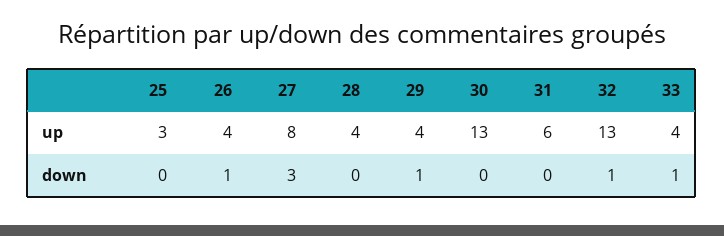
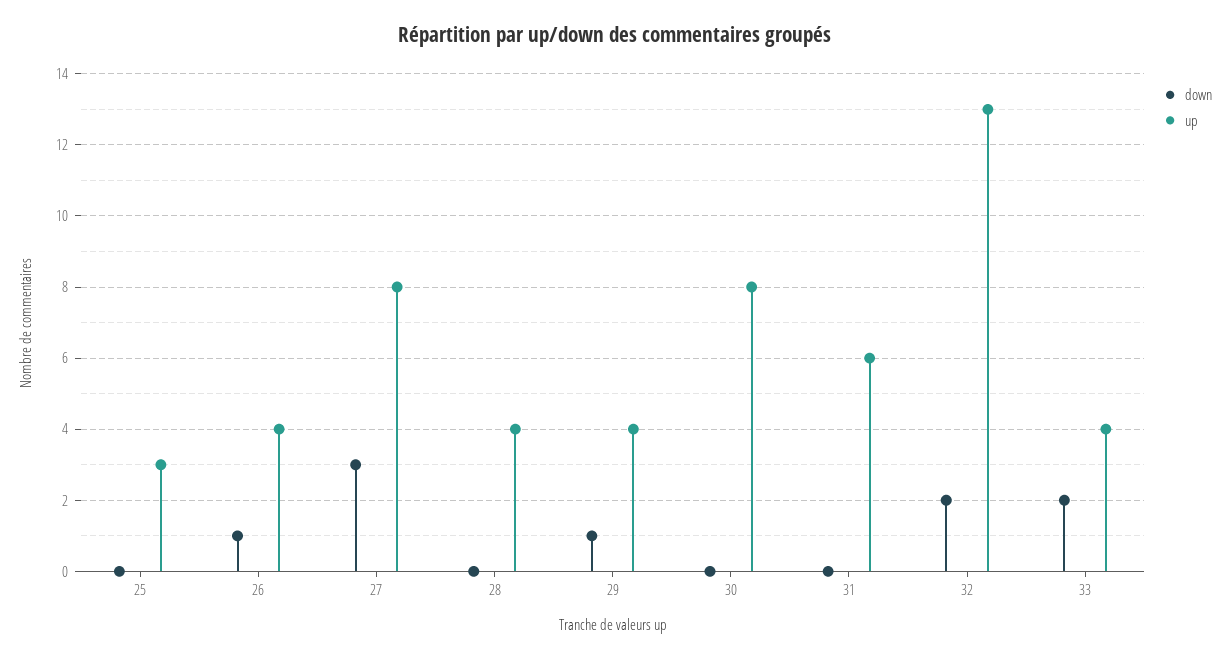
up, 30: 13 -> 8
down, 32: 1 -> 2
down, 33: 1 -> 2

